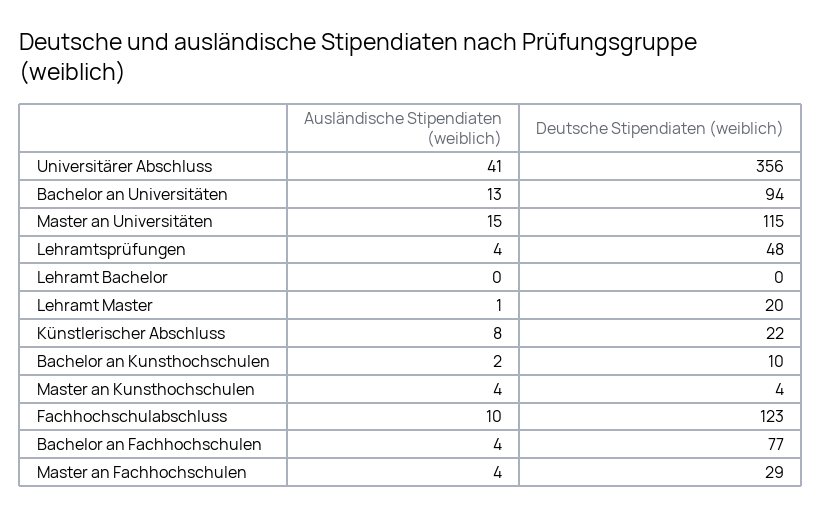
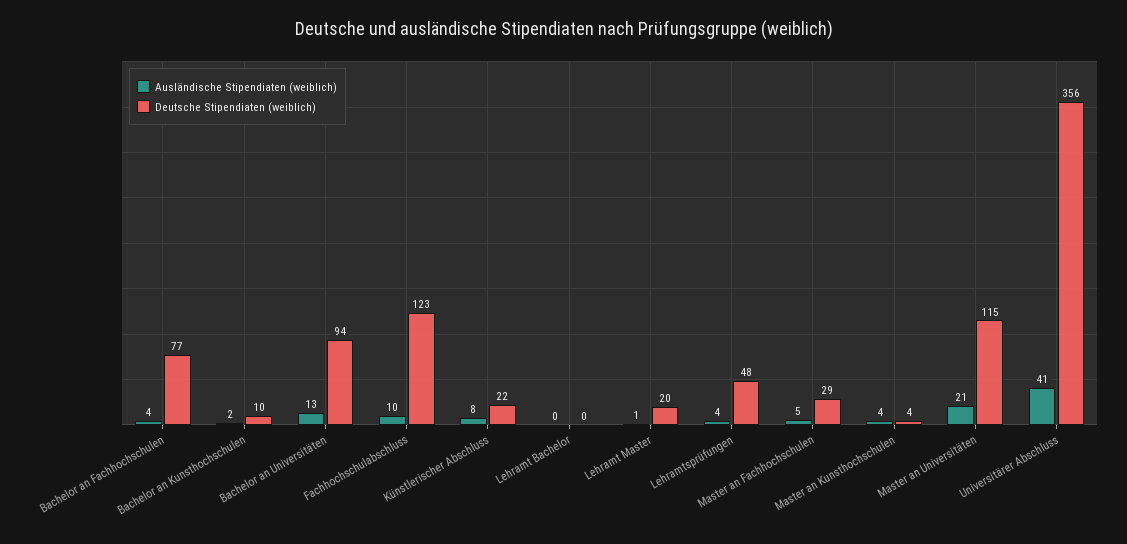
Ausländische Stipendiaten (weiblich), Master an Universitäten: 15 -> 21
Ausländische Stipendiaten (weiblich), Master an Fachhochschulen: 4 -> 5

